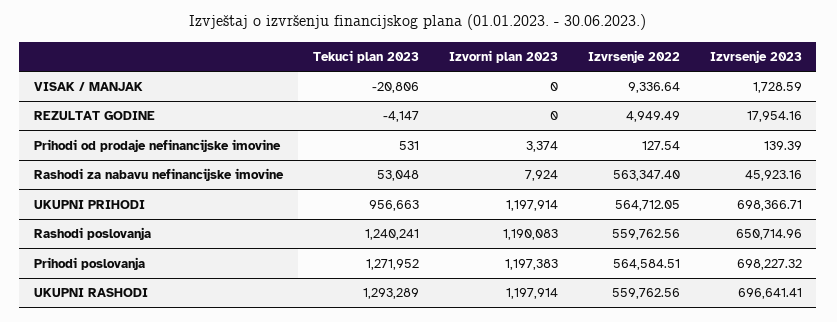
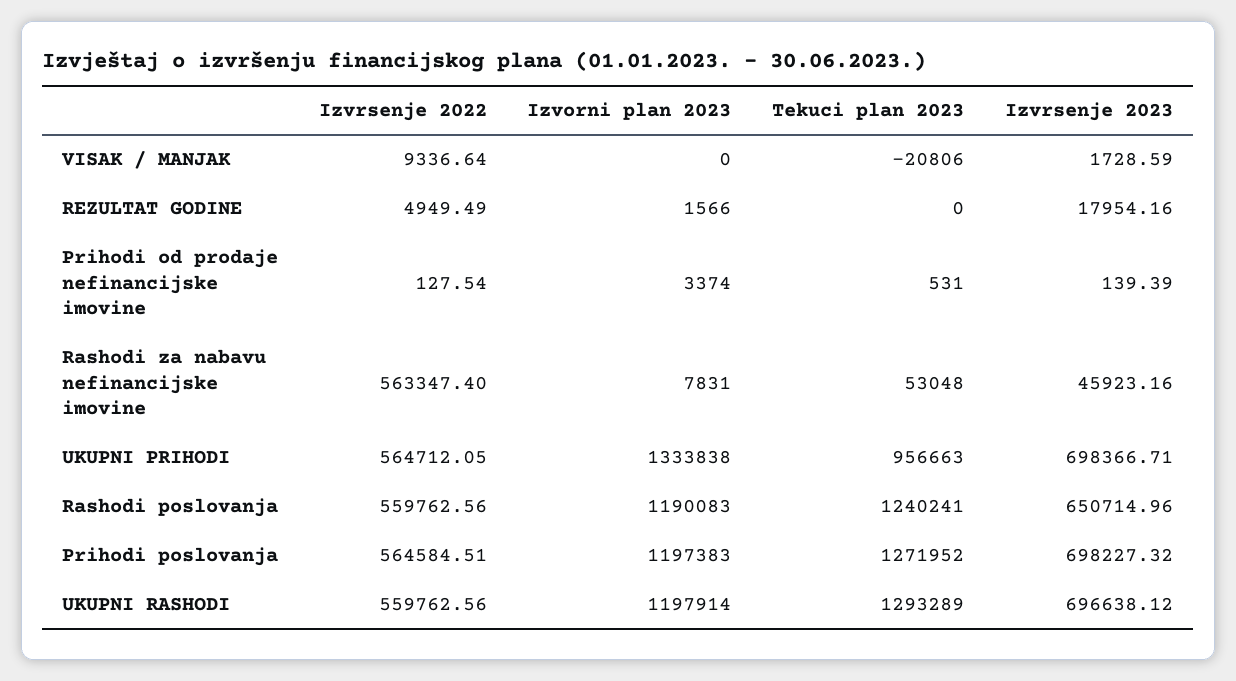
Tekuci plan 2023, REZULTAT GODINE: -4147 -> 0
Izvorni plan 2023, REZULTAT GODINE: 0 -> 1566
Izvorni plan 2023, Rashodi za nabavu nefinancijske imovine: 7924 -> 7831
Izvorni plan 2023, UKUPNI PRIHODI: 1197914 -> 1333838
Izvrsenje 2023, UKUPNI RASHODI: 696641.41 -> 696638.12

